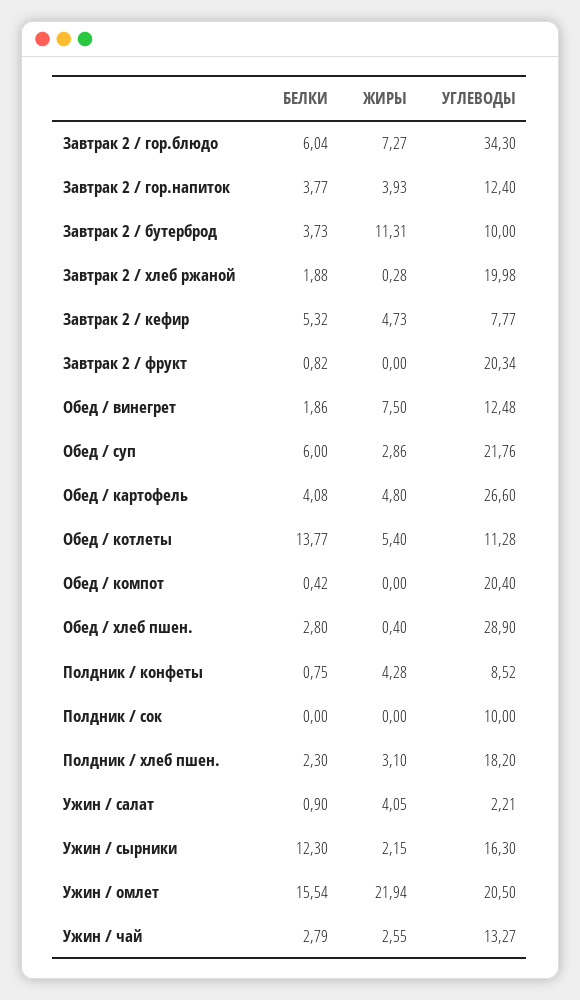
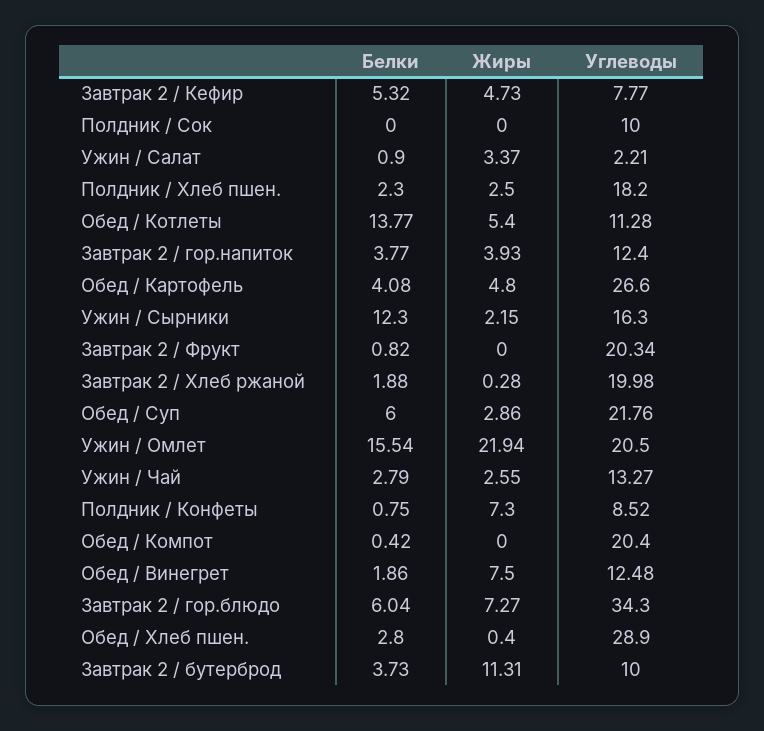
ЖИРЫ, Полдник / конфеты: 4.28 -> 7.3
ЖИРЫ, Полдник / хлеб пшен.: 3.1 -> 2.5
ЖИРЫ, Ужин / салат: 4.05 -> 3.37

